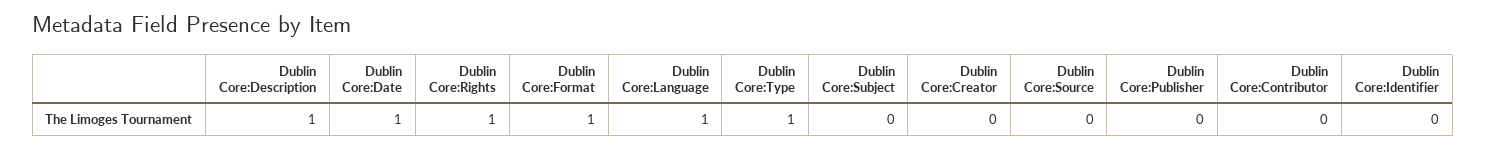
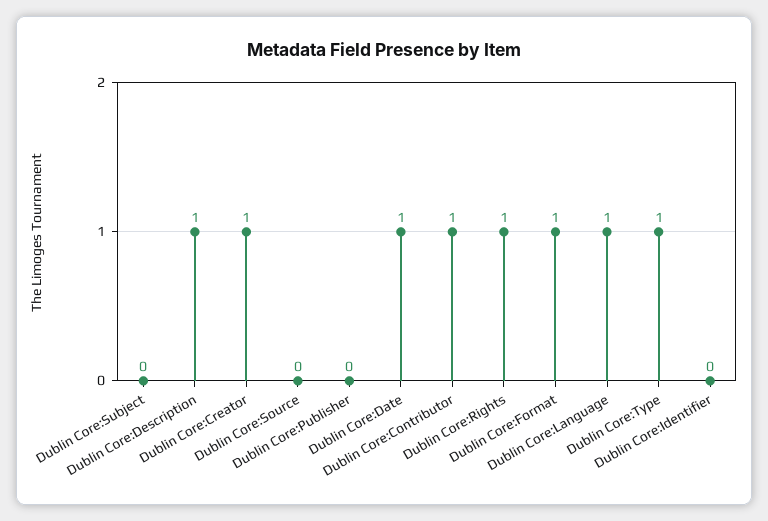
Dublin Core:Creator: 0 -> 1
Dublin Core:Contributor: 0 -> 1

